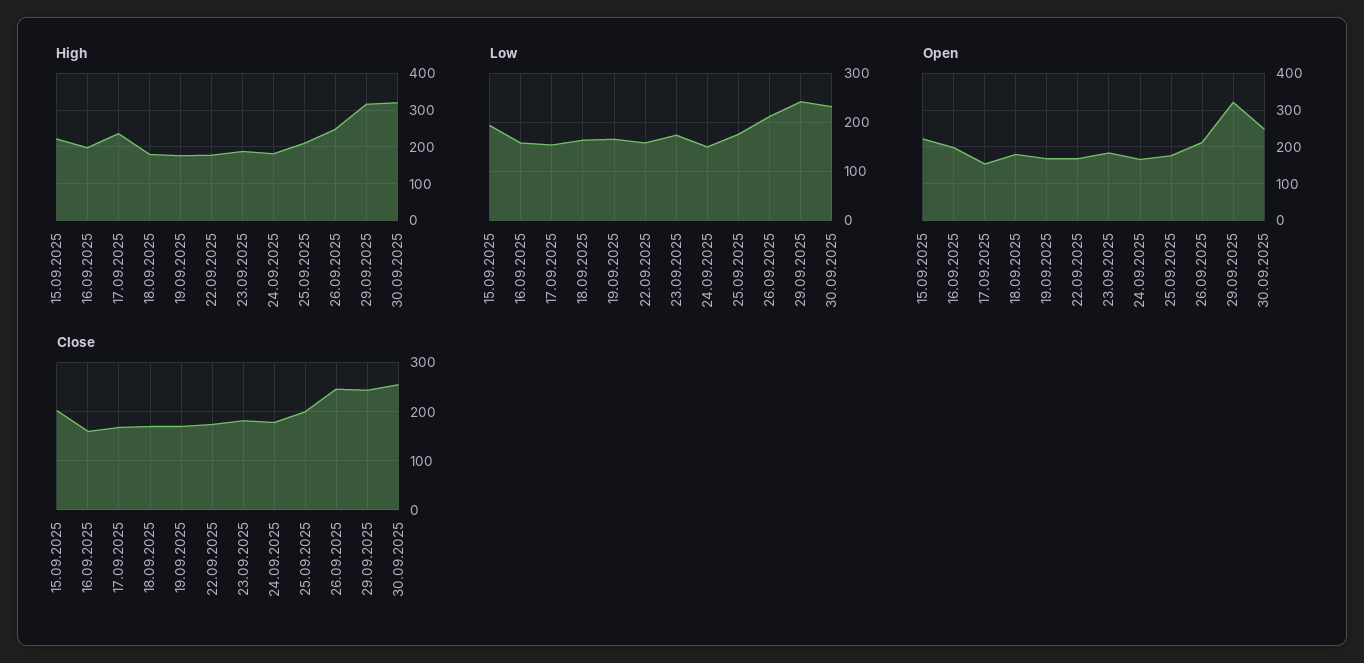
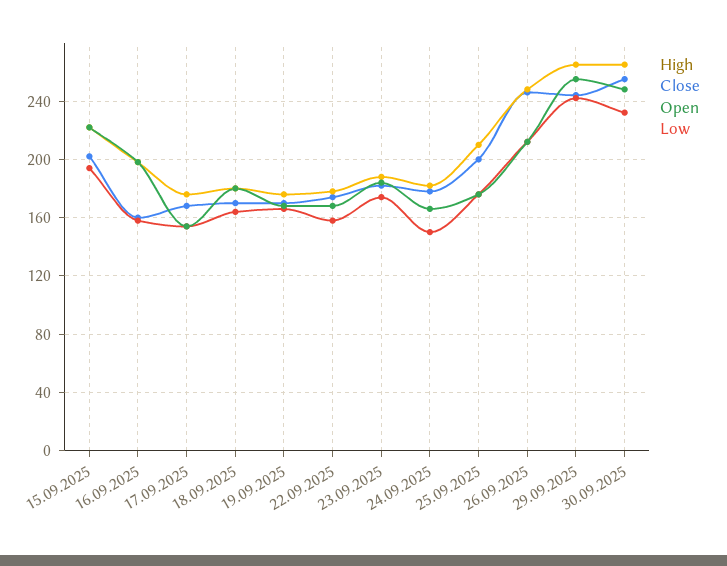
High, 17.09.2025: 240 -> 175
High, 29.09.2025: 320 -> 265
High, 30.09.2025: 320 -> 265
Open, 29.09.2025: 320 -> 255

